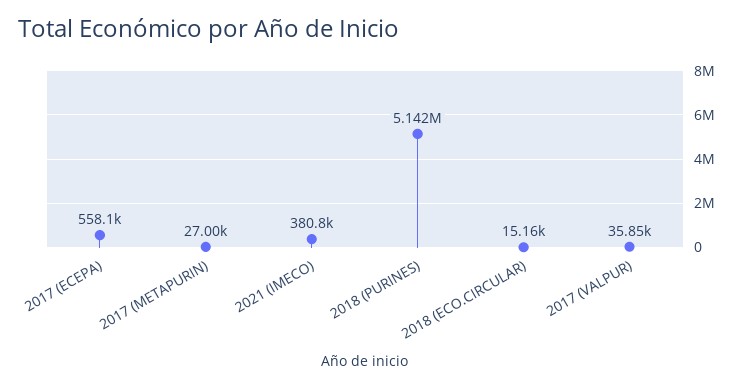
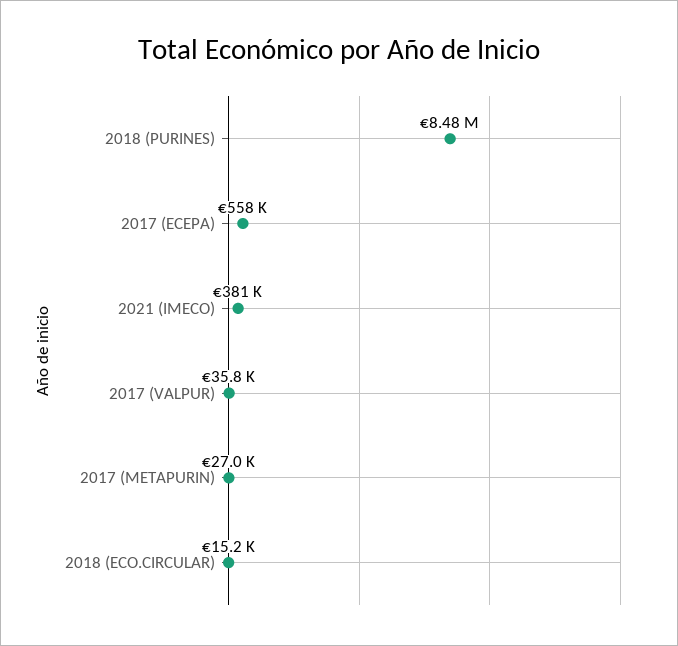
2018 (PURINES): 5142000 -> 8480000

